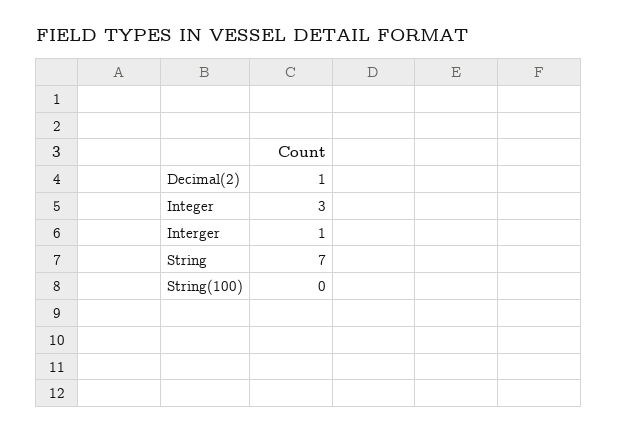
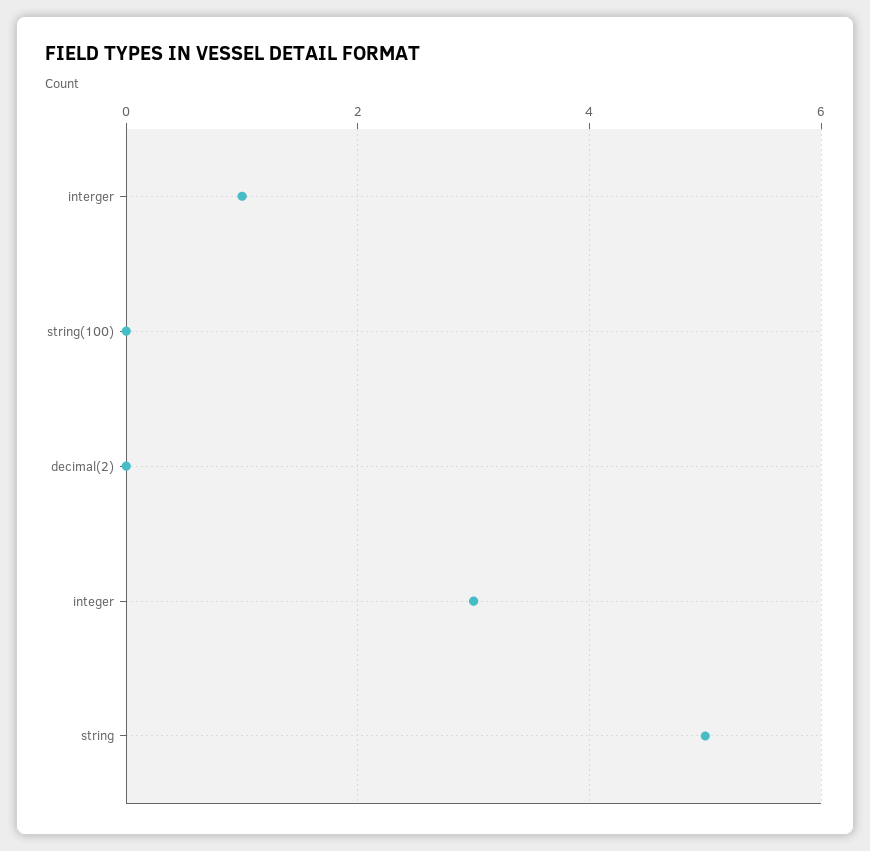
Decimal(2): 1 -> 0
String: 7 -> 5

